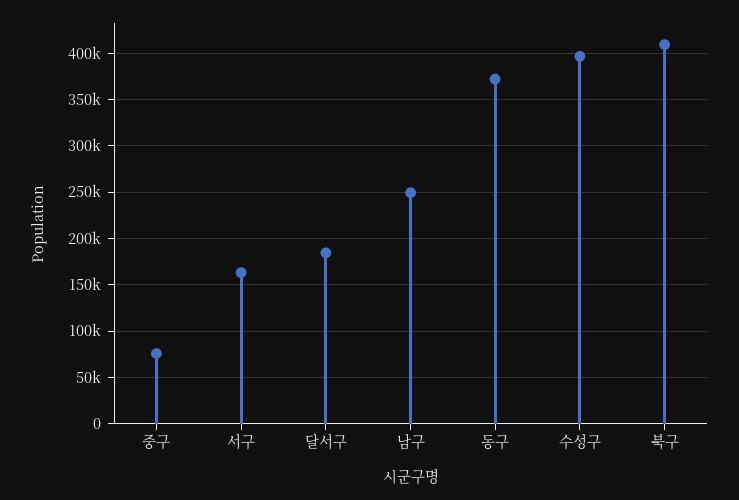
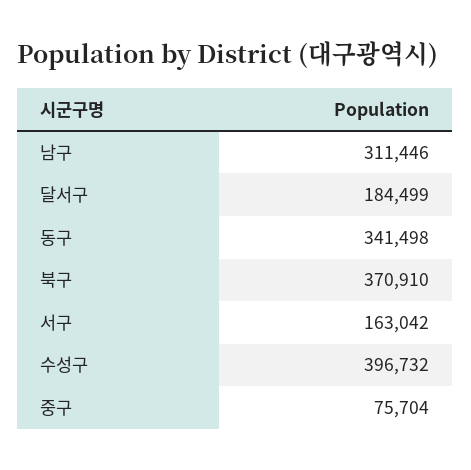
남구: 250000 -> 311446
동구: 370000 -> 341498
북구: 410000 -> 370910

